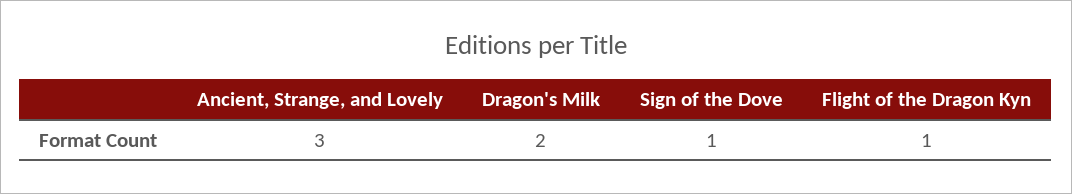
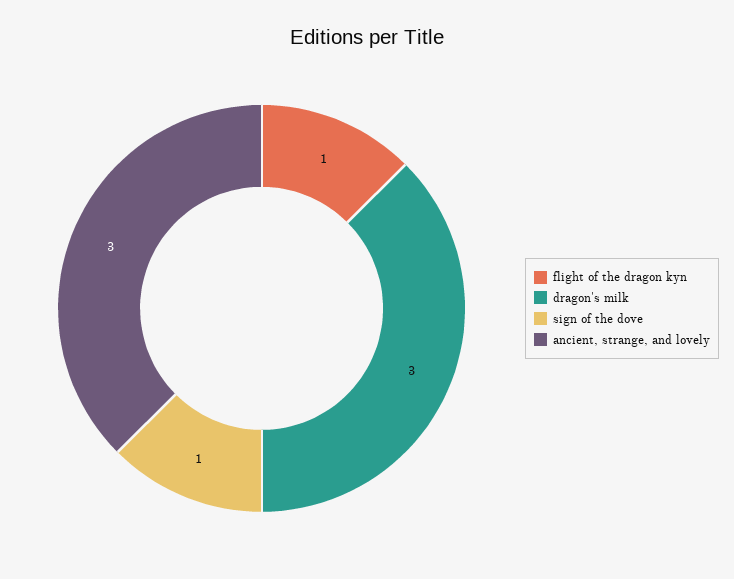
Dragon's Milk: 2 -> 3

